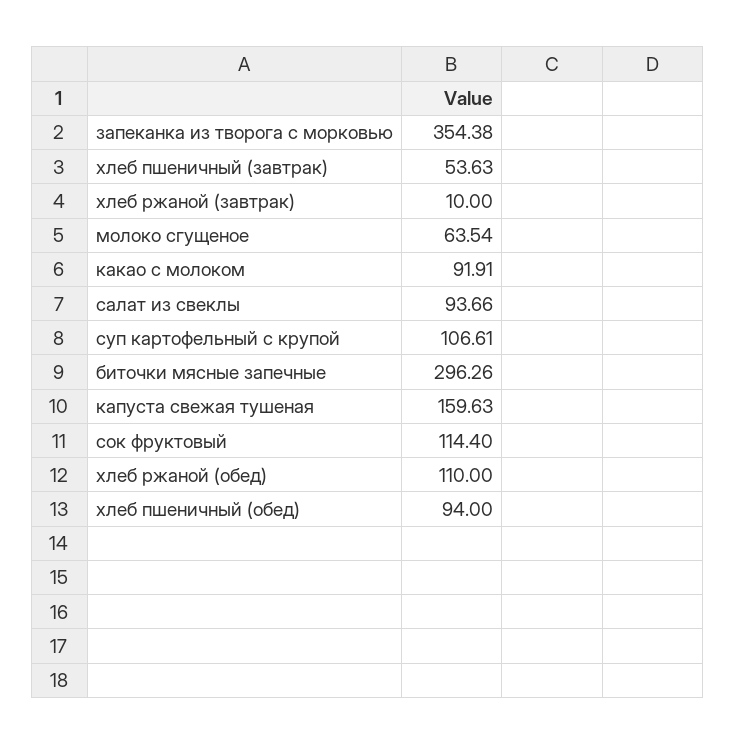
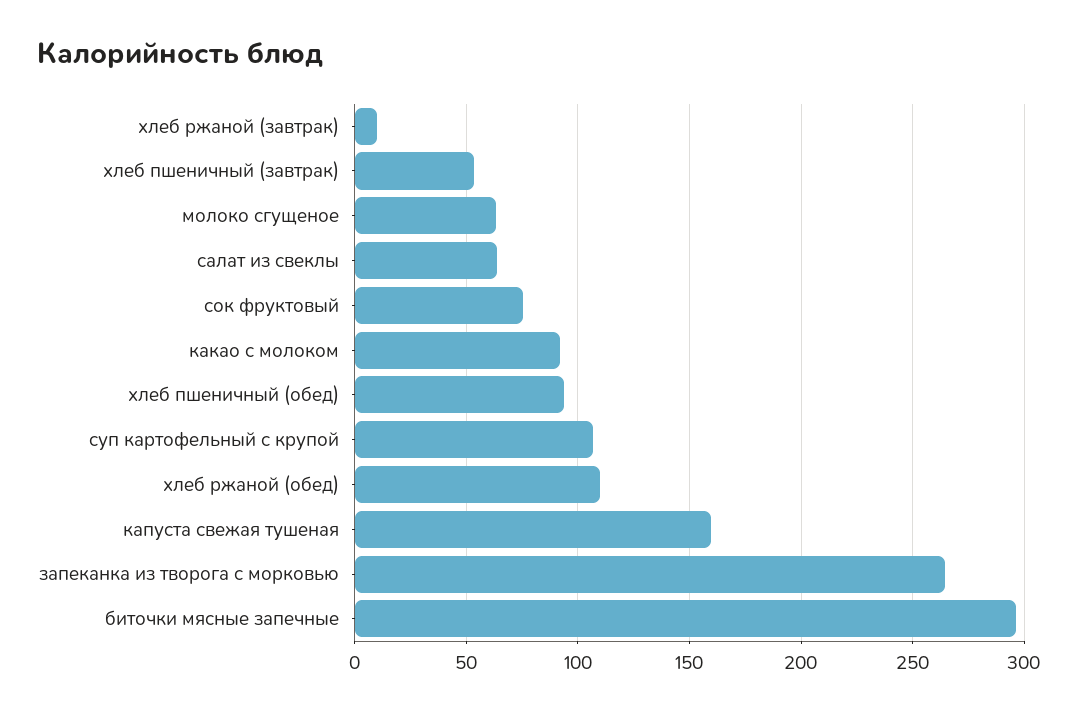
запеканка из творога с морковью: 354.38 -> 265
салат из свеклы: 93.66 -> 65
сок фруктовый: 114.4 -> 75

